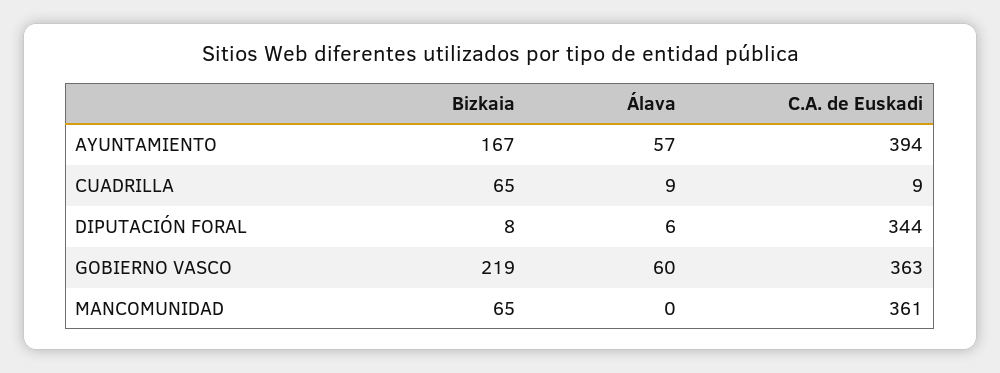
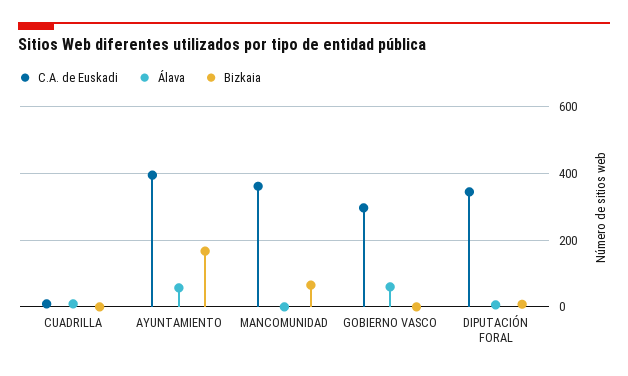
Bizkaia, CUADRILLA: 65 -> 0
Bizkaia, GOBIERNO VASCO: 219 -> 0
C.A. de Euskadi, GOBIERNO VASCO: 363 -> 300

